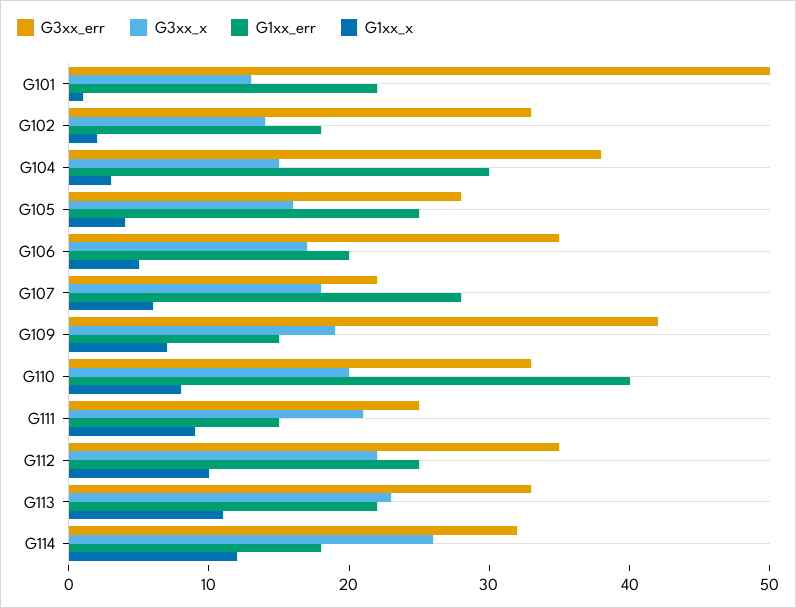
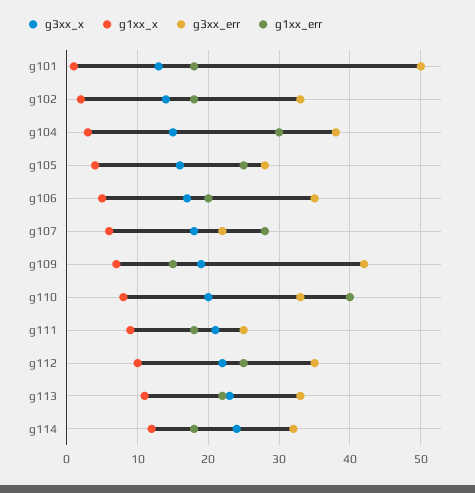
G1xx_err, G101: 22 -> 18
G1xx_err, G111: 15 -> 18
G3xx_x, G114: 26 -> 24

